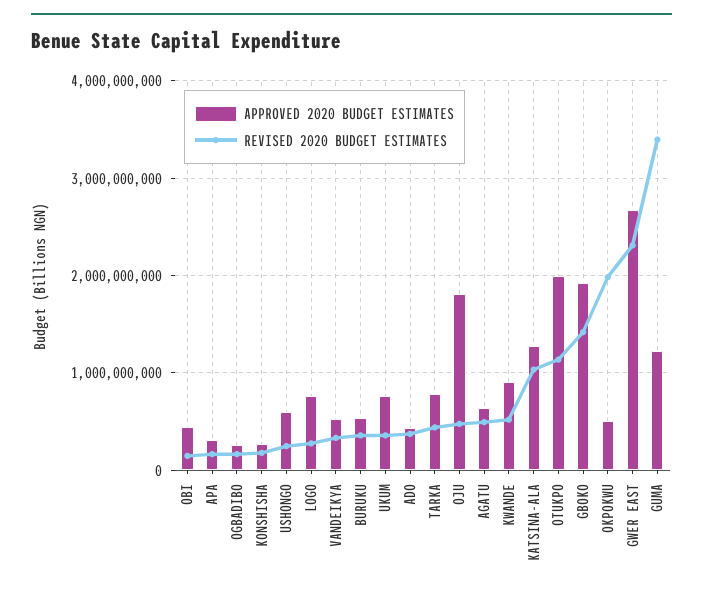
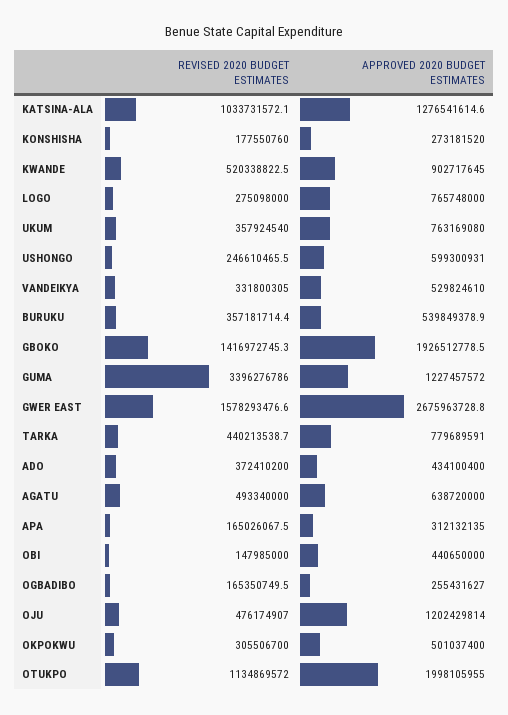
APPROVED 2020 BUDGET ESTIMATES, OJU: 1800000000 -> 1202429814
REVISED 2020 BUDGET ESTIMATES, OKPOKWU: 2000000000 -> 305506700
REVISED 2020 BUDGET ESTIMATES, GWER EAST: 2300000000 -> 1578293476.6

